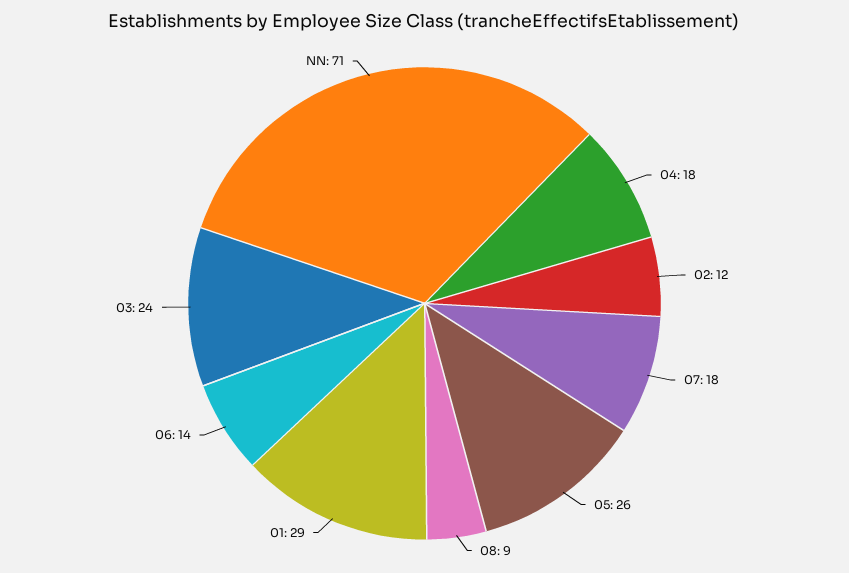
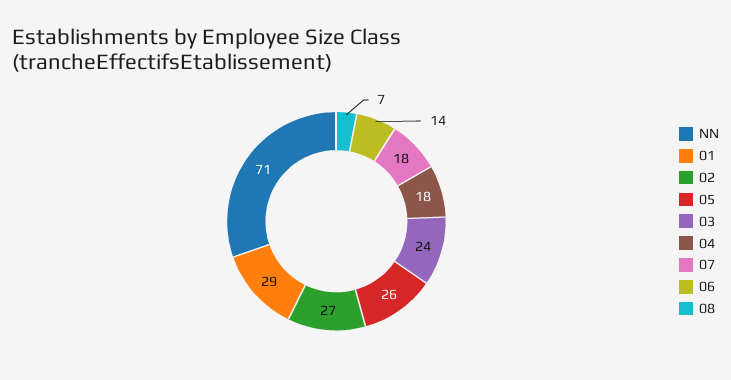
02: 12 -> 27
08: 9 -> 7

